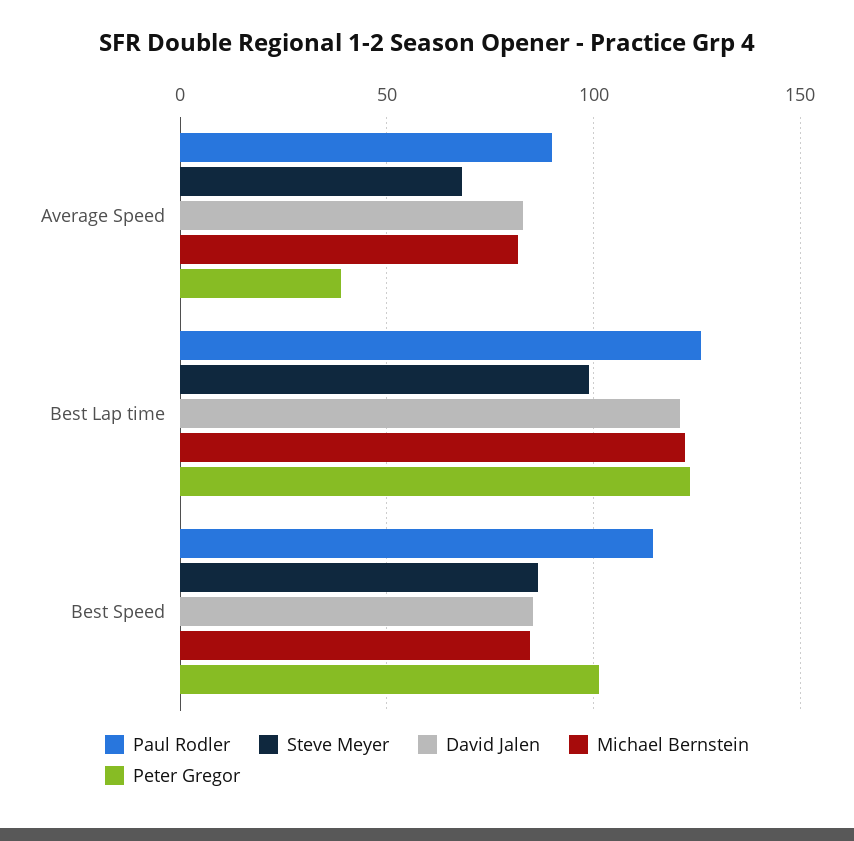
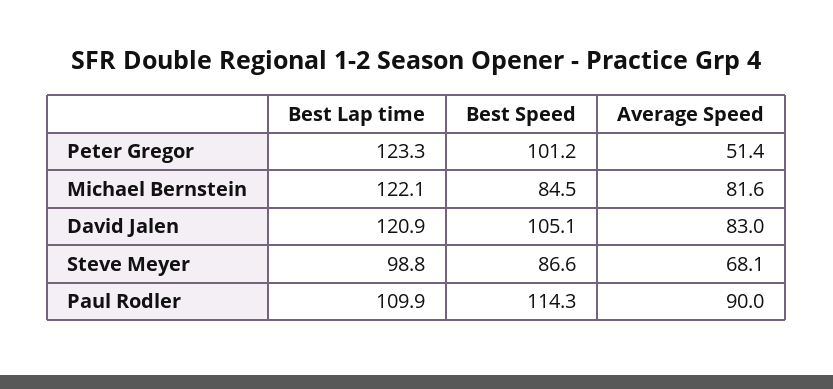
Peter Gregor, Average Speed: 40 -> 51.4
Paul Rodler, Best Lap time: 125 -> 109.9
David Jalen, Best Speed: 85 -> 105.1

